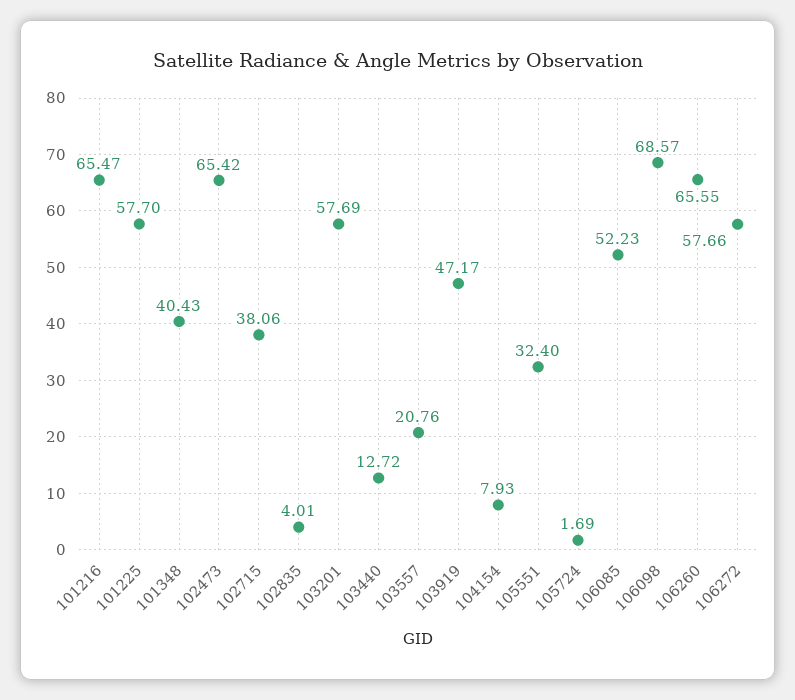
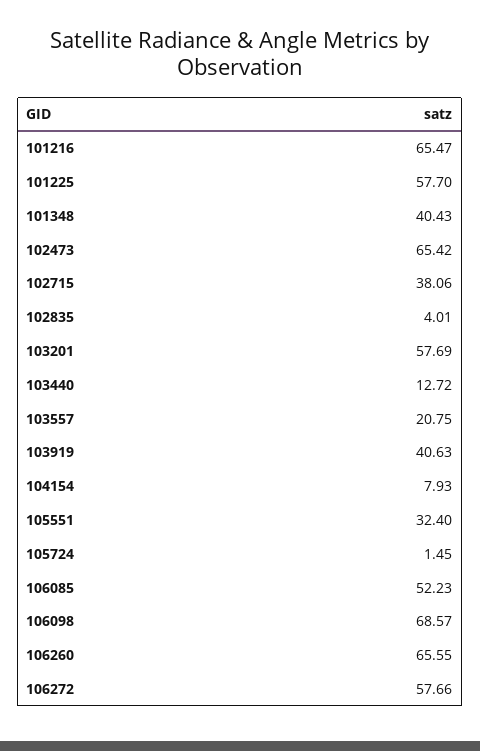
103557: 20.76 -> 20.75
103919: 47.17 -> 40.63
105724: 1.69 -> 1.45

